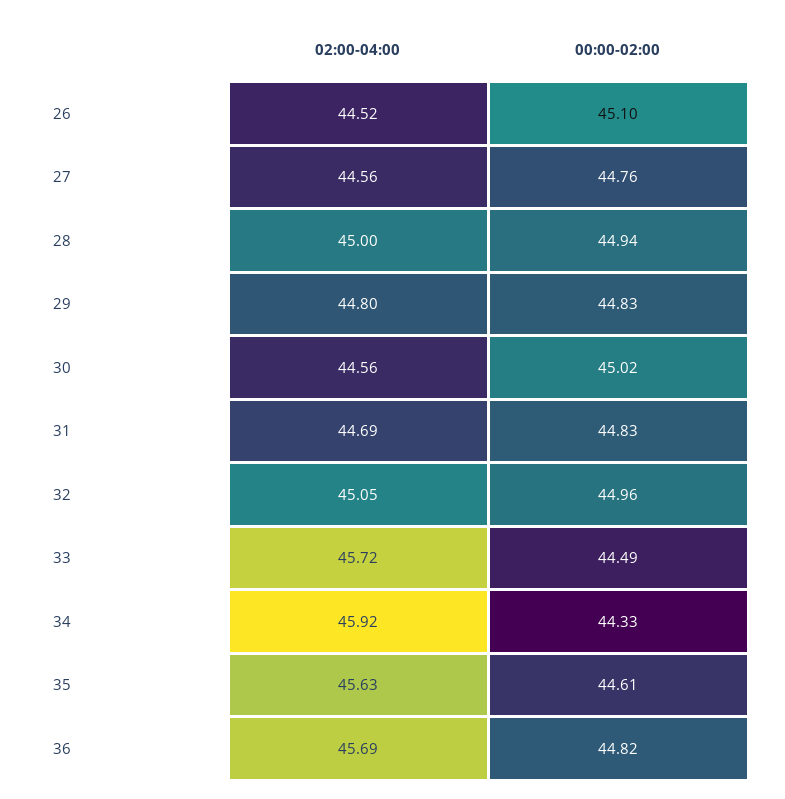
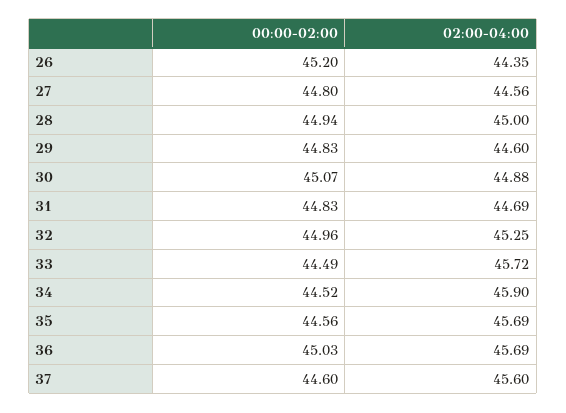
02:00-04:00, 26: 44.52 -> 44.35
00:00-02:00, 26: 45.1 -> 45.2
00:00-02:00, 27: 44.76 -> 44.8
02:00-04:00, 29: 44.8 -> 44.6
02:00-04:00, 30: 44.56 -> 44.88
00:00-02:00, 30: 45.02 -> 45.07
02:00-04:00, 32: 45.05 -> 45.25
02:00-04:00, 34: 45.92 -> 45.9
00:00-02:00, 34: 44.33 -> 44.52
02:00-04:00, 35: 45.63 -> 45.69
00:00-02:00, 35: 44.61 -> 44.56
00:00-02:00, 36: 44.82 -> 45.03
00:00-02:00, 37: none -> 44.6
02:00-04:00, 37: none -> 45.6

